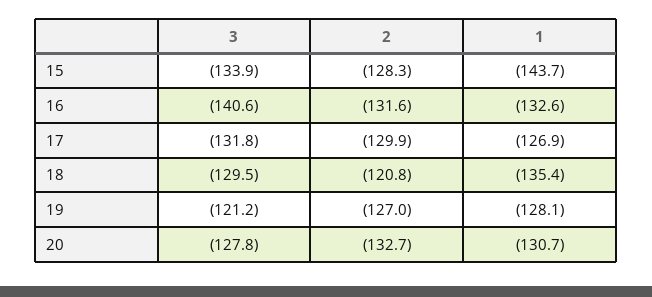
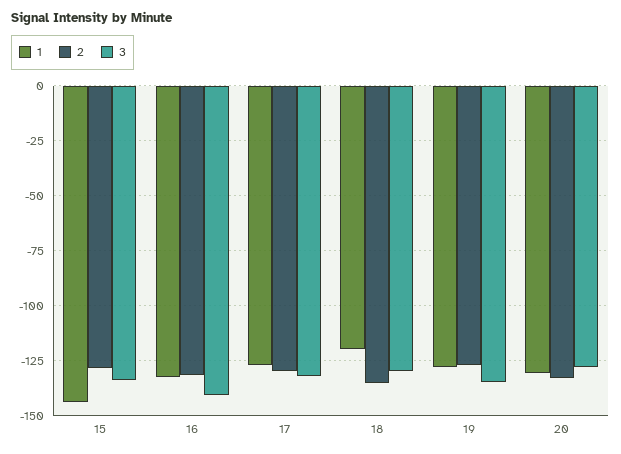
2, 18: -120.8 -> -135
1, 18: -135.4 -> -120
3, 19: -121.2 -> -135

